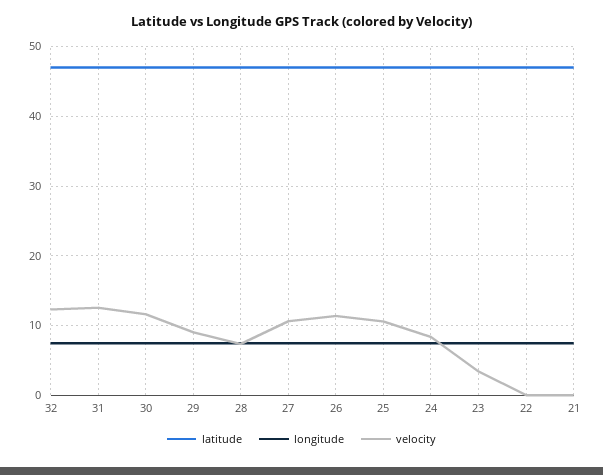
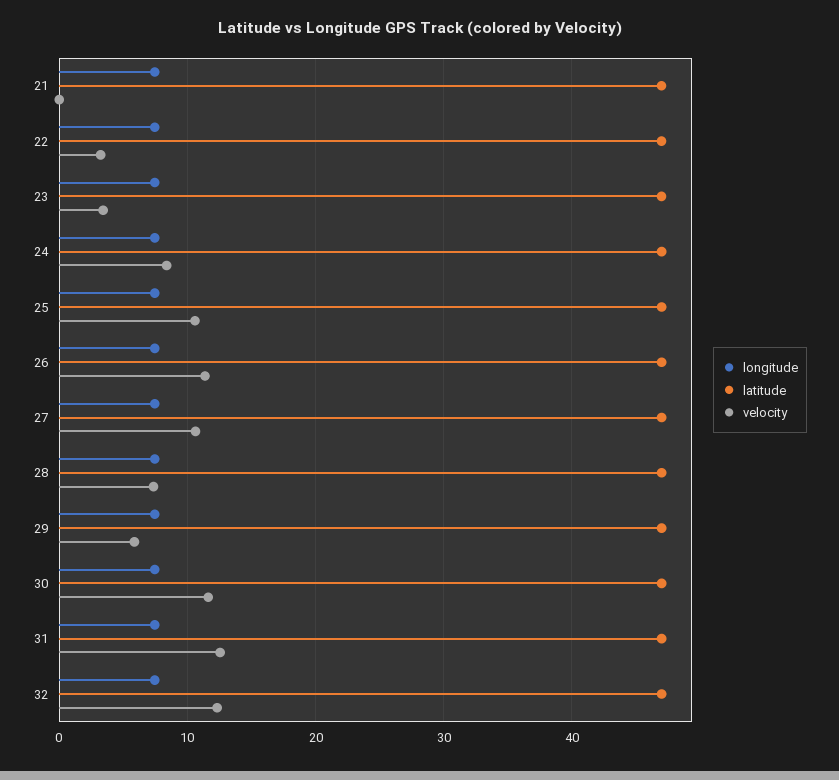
velocity, 29: 9 -> 6
velocity, 22: 0 -> 3

